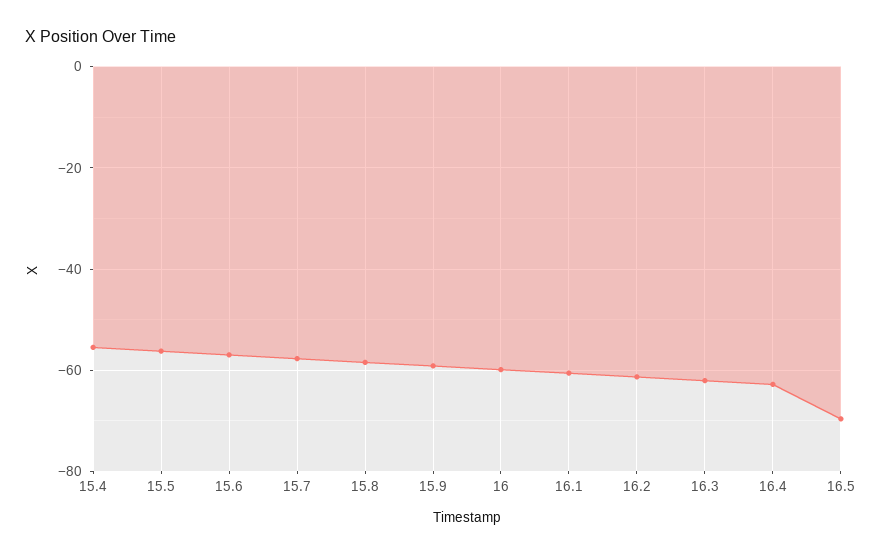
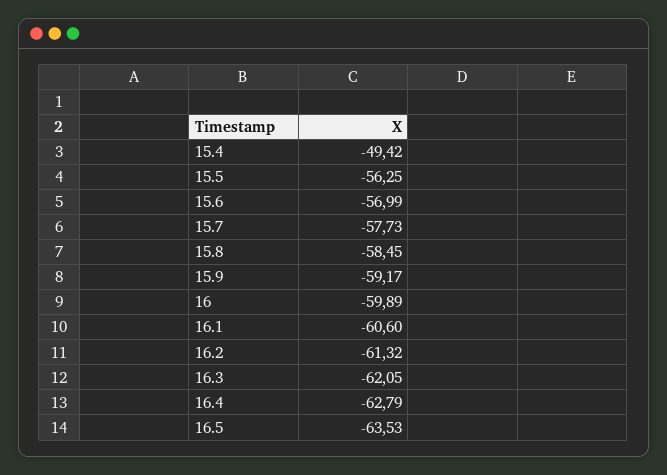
15.4: -56 -> -49.42
16.5: -70 -> -63.53

